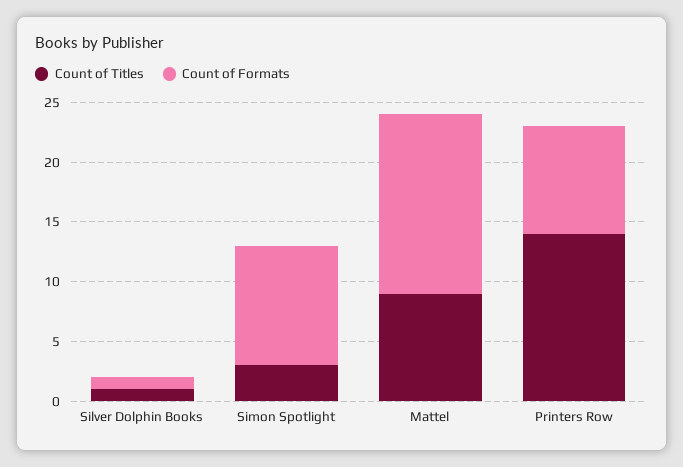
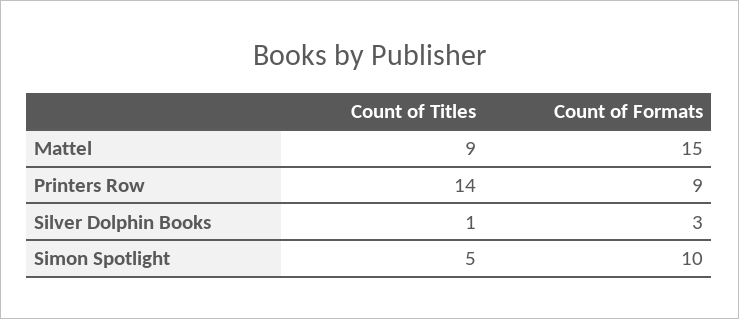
Count of Formats, Silver Dolphin Books: 1 -> 3
Count of Titles, Simon Spotlight: 3 -> 5

